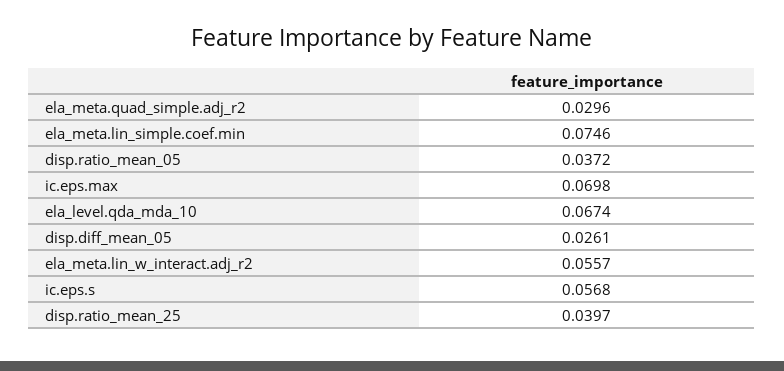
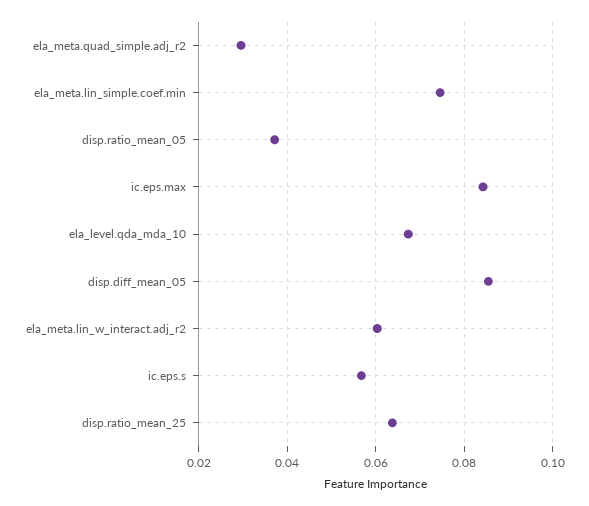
ic.eps.max: 0.0698 -> 0.084
disp.diff_mean_05: 0.0261 -> 0.086
ela_meta.lin_w_interact.adj_r2: 0.0557 -> 0.06
disp.ratio_mean_25: 0.0397 -> 0.064

